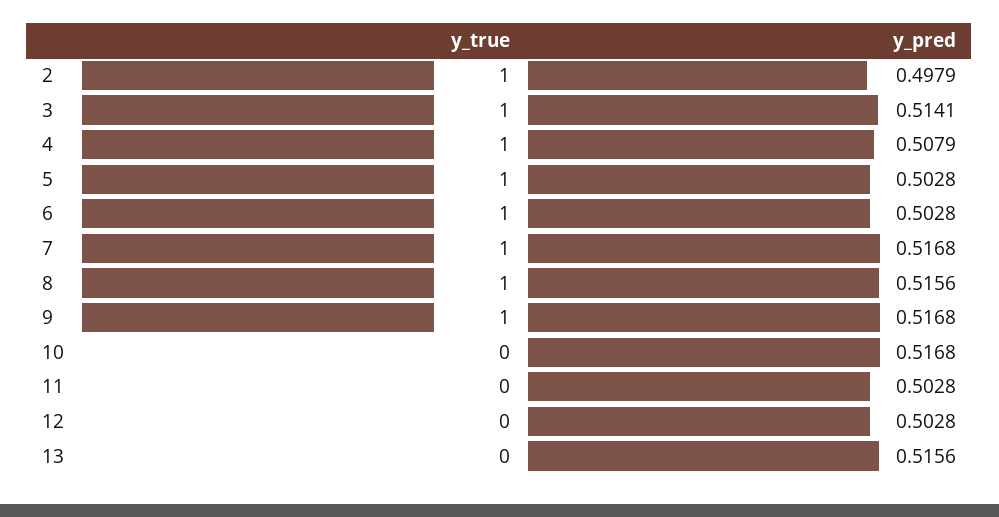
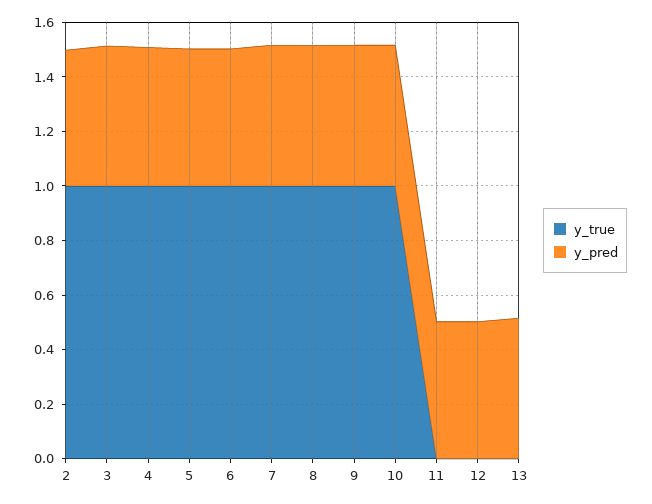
y_true, 10: 0 -> 1

